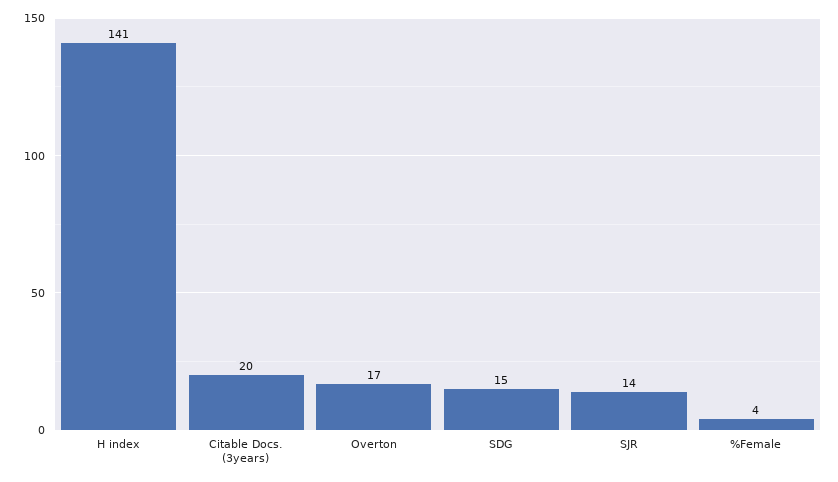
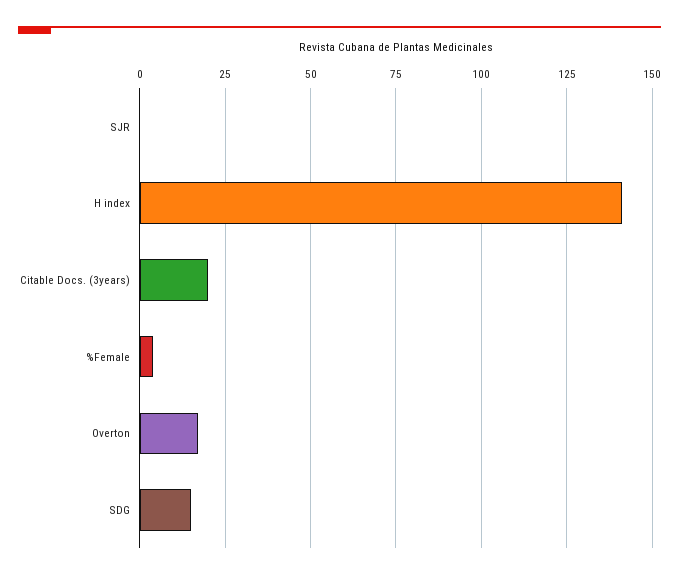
SJR: 14 -> 0

